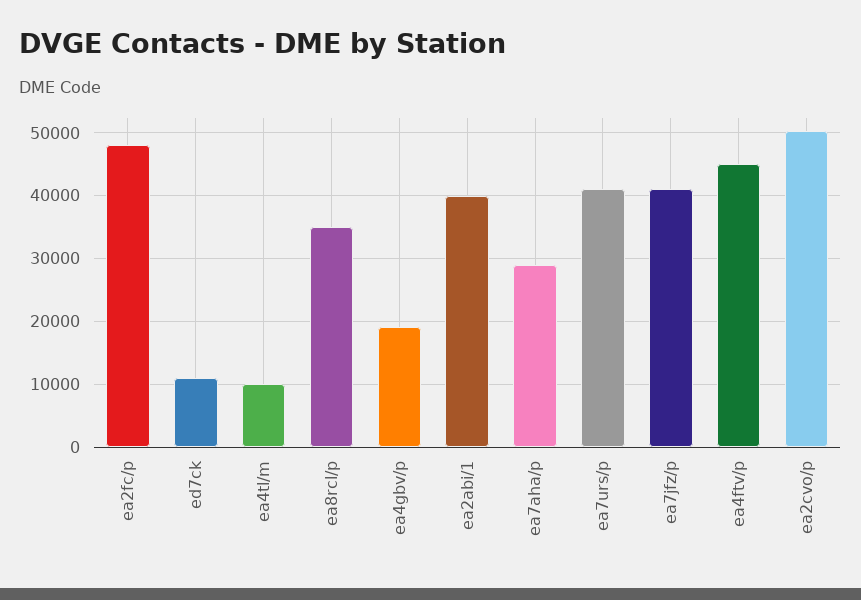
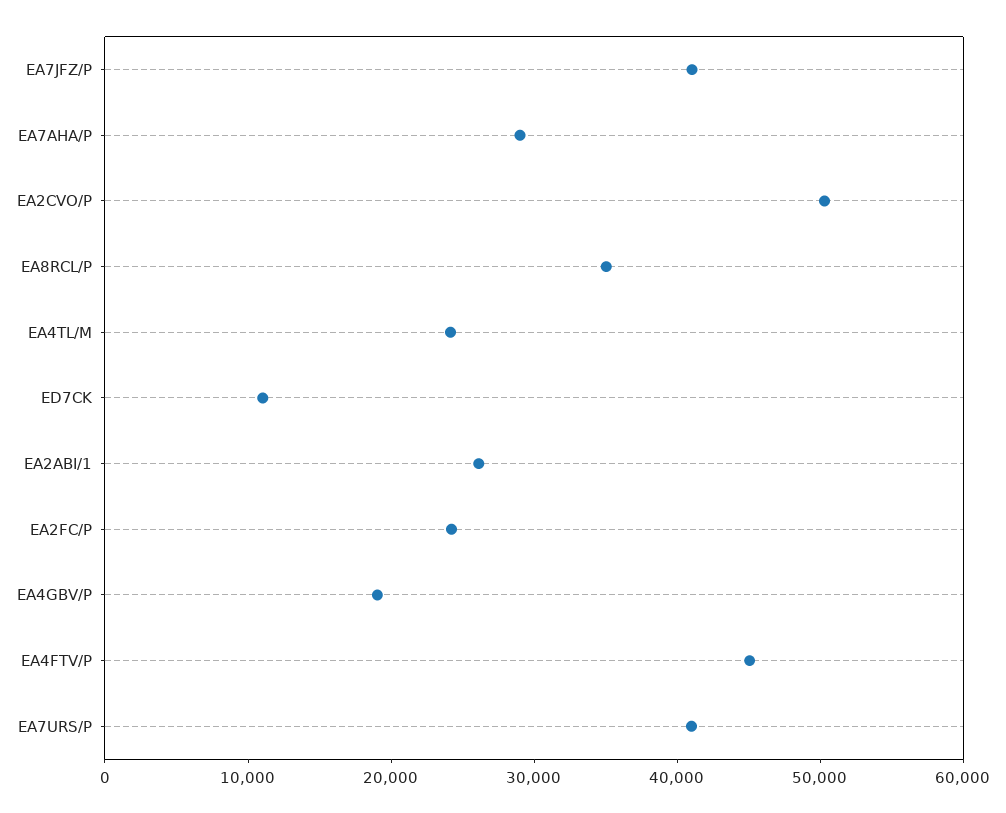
ea2fc/p: 48000 -> 24000
ea4tl/m: 10000 -> 24000
ea2abi/1: 40000 -> 26000

